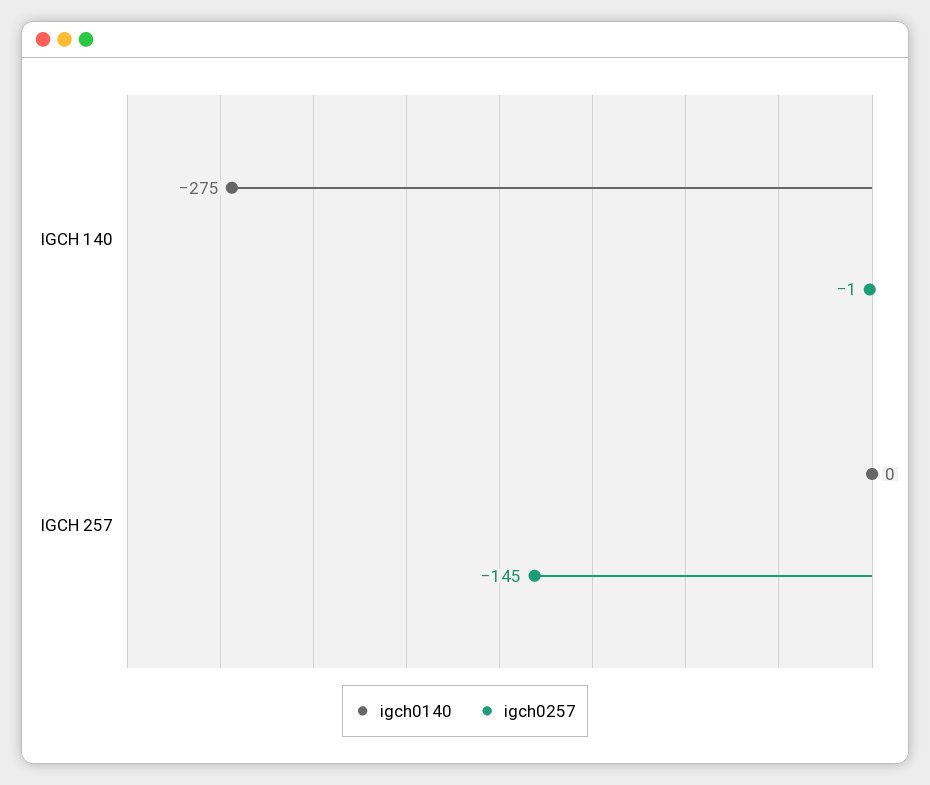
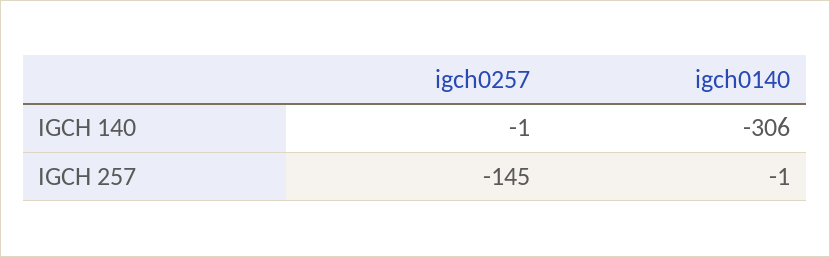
igch0140, IGCH 140: -275 -> -306
igch0140, IGCH 257: 0 -> -1

